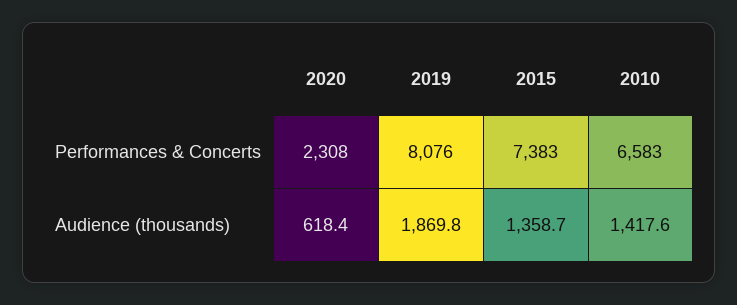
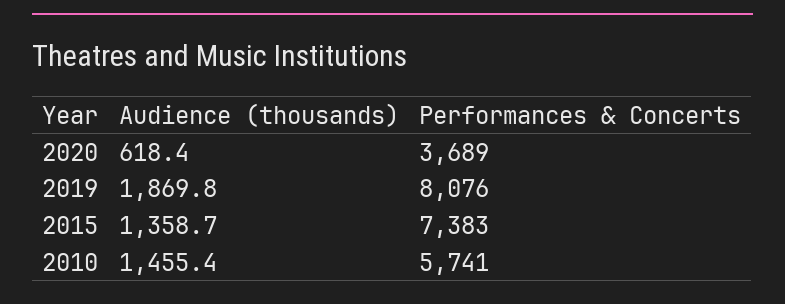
2020, Performances & Concerts: 2308 -> 3689
2010, Performances & Concerts: 6583 -> 5741
2010, Audience (thousands): 1417.6 -> 1455.4

